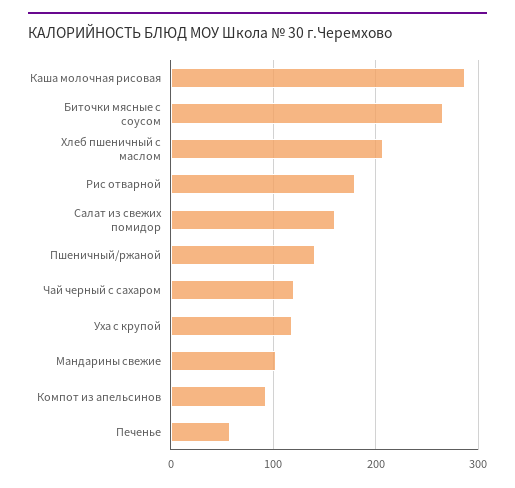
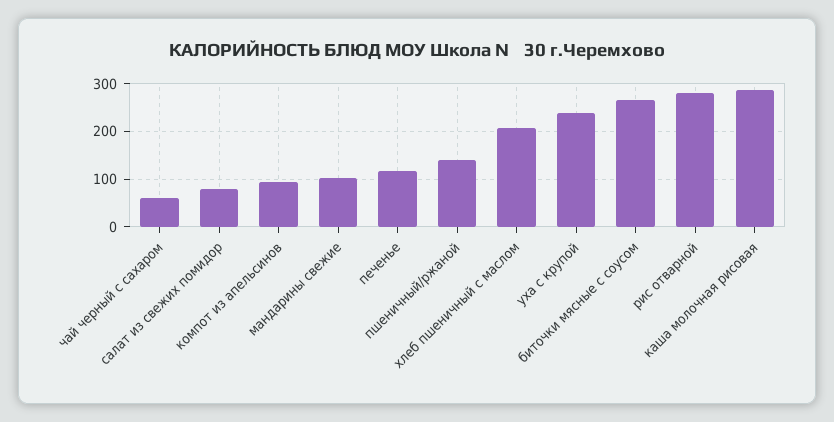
Рис отварной: 180 -> 280
Салат из свежих помидор: 160 -> 80
Чай черный с сахаром: 120 -> 60
Уха с крупой: 120 -> 240
Печенье: 60 -> 120

